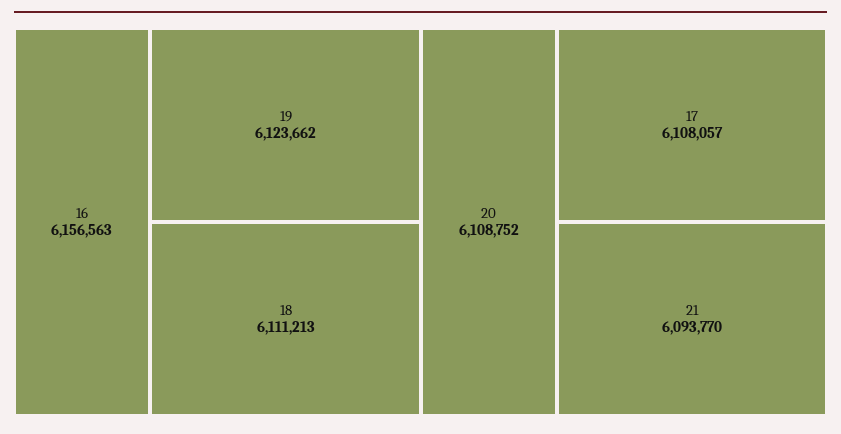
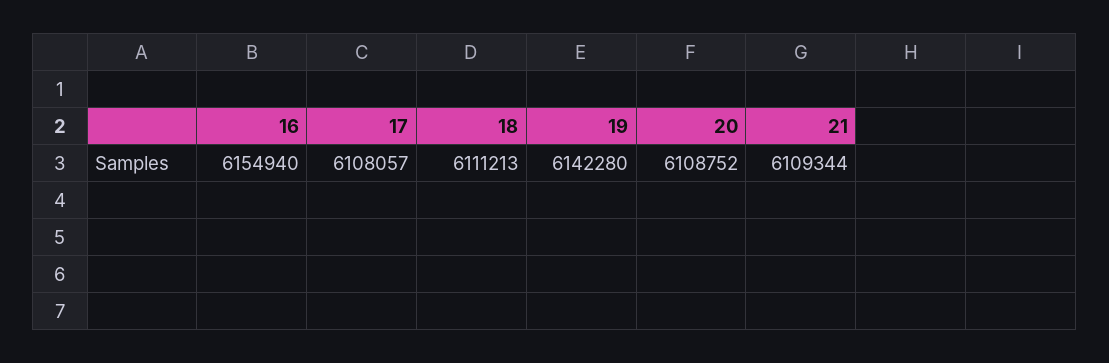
16: 6156563 -> 6154940
19: 6123662 -> 6142280
21: 6093770 -> 6109344

